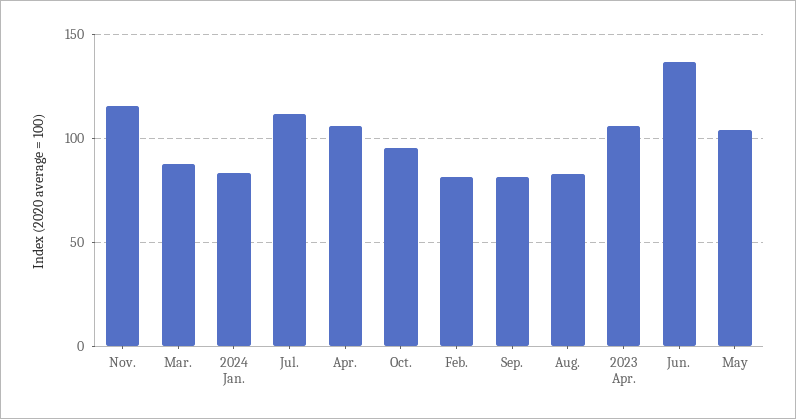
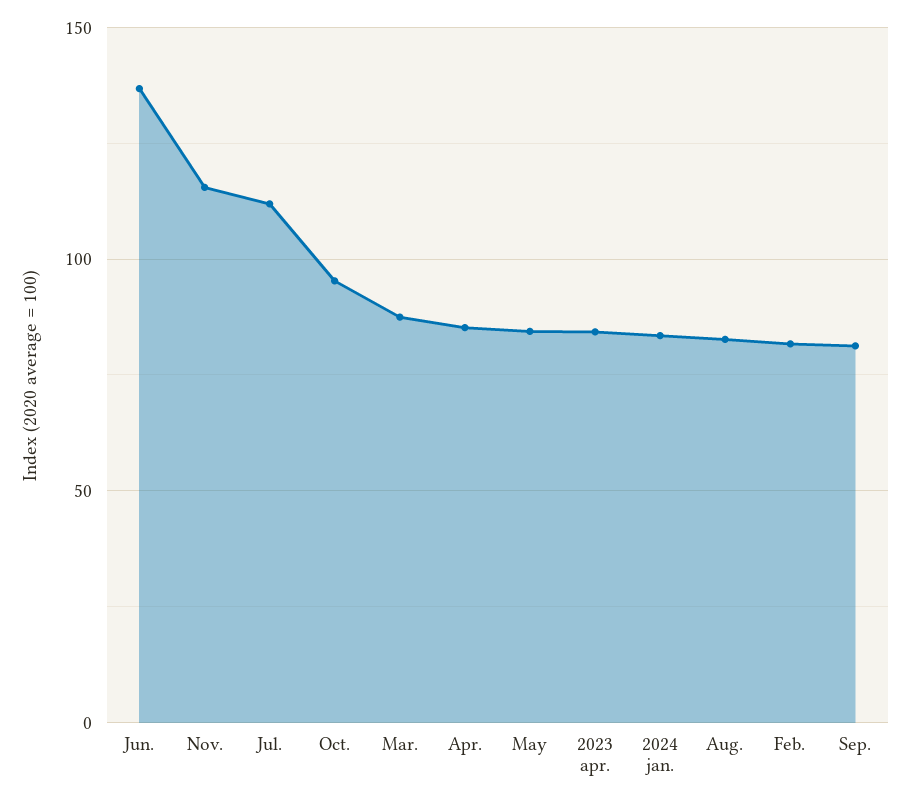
Apr.: 105 -> 85
2023 Apr.: 105 -> 85
May: 105 -> 85

